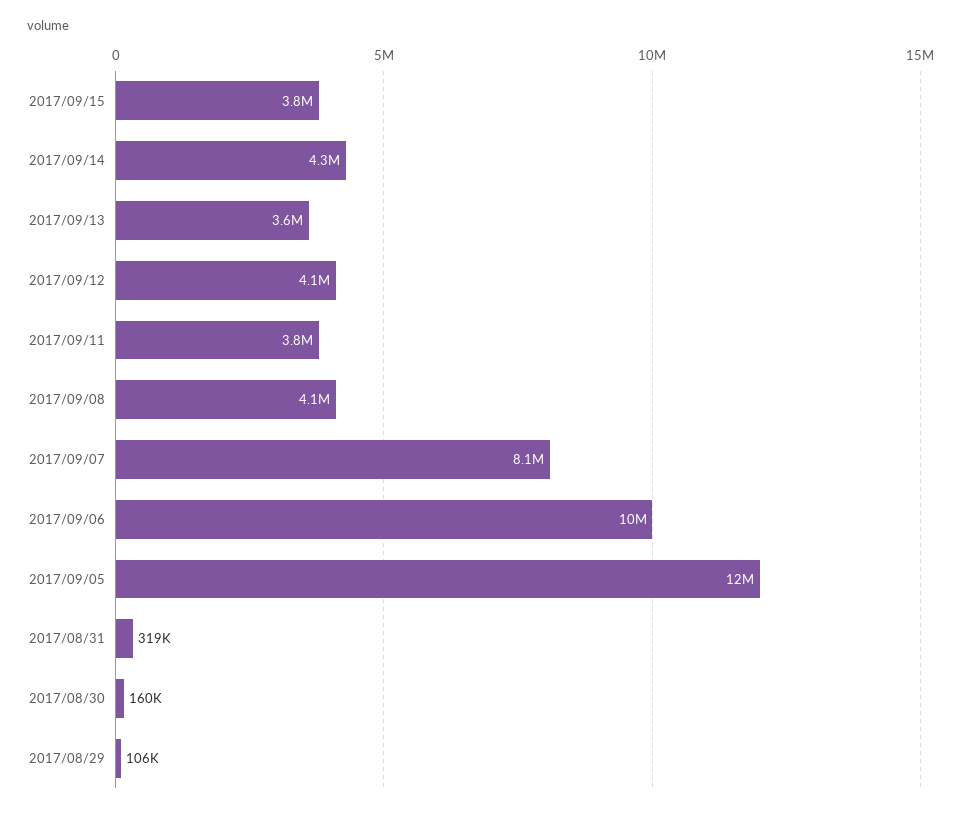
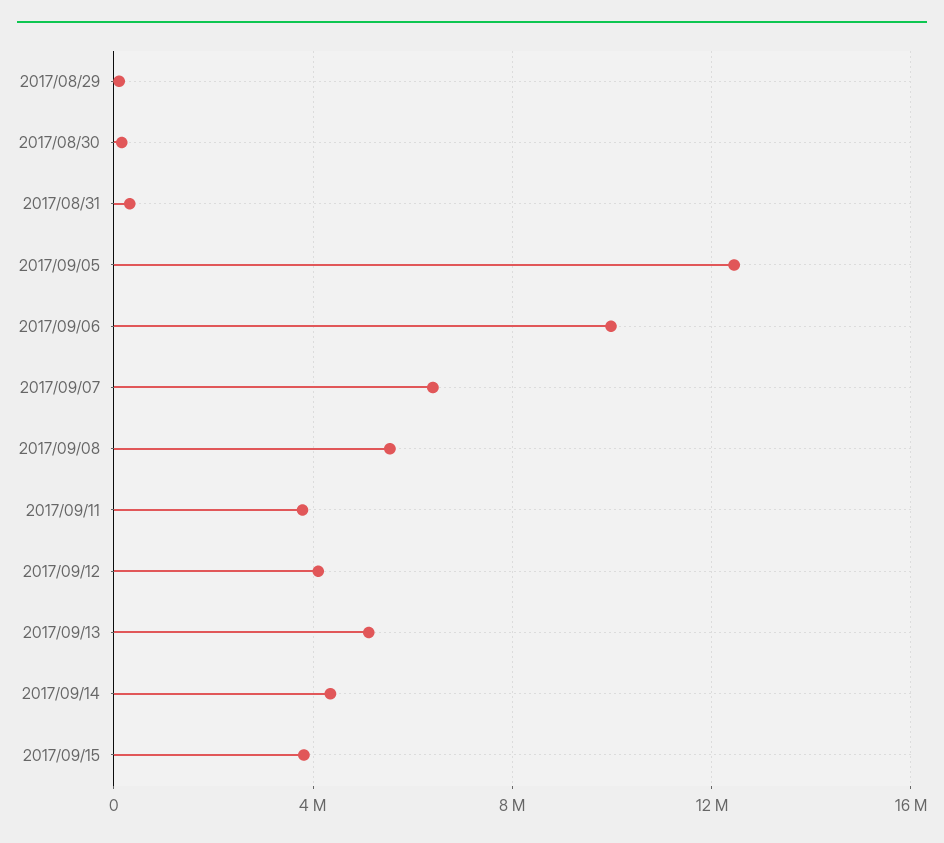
2017/09/13: 3600000 -> 5000000
2017/09/08: 4100000 -> 5500000
2017/09/07: 8100000 -> 6500000

